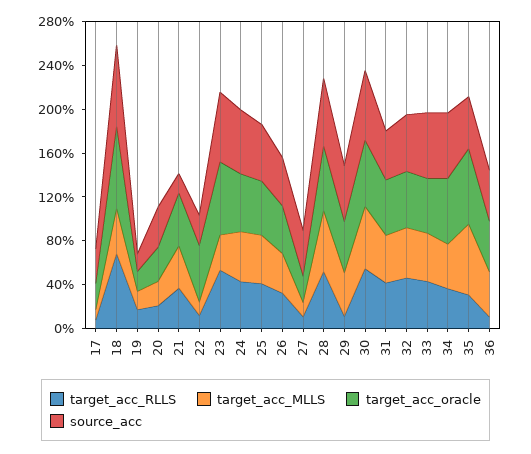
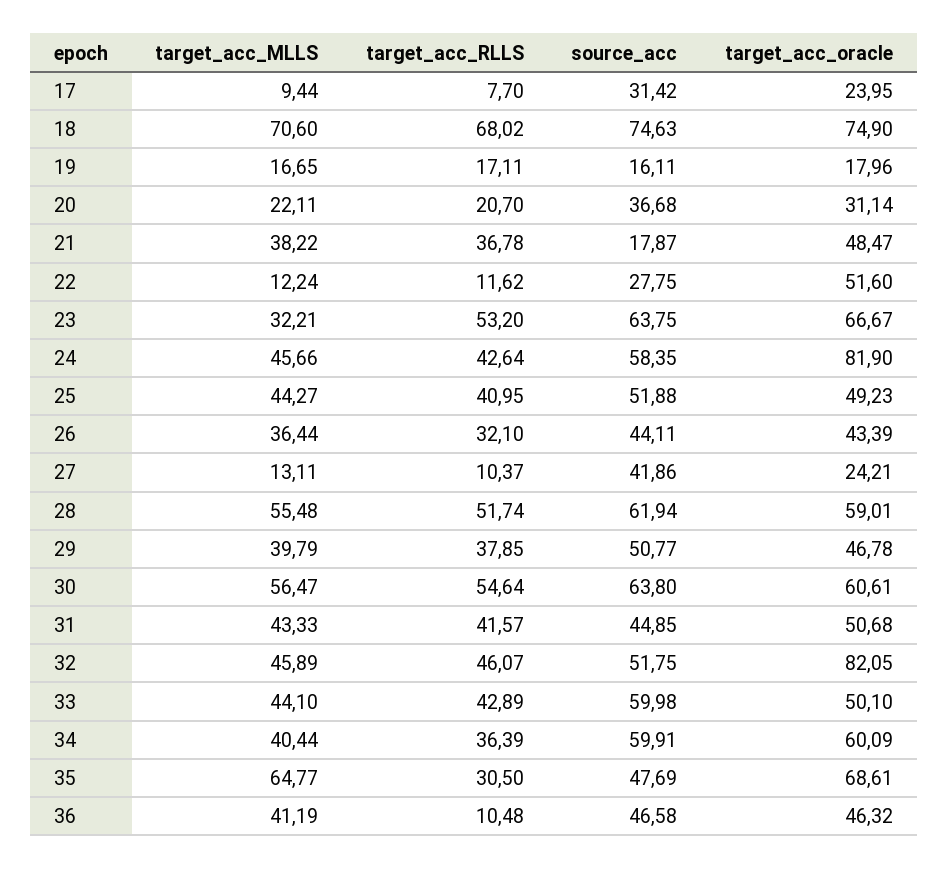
target_acc_MLLS, 18: 40 -> 70.6
target_acc_oracle, 24: 50 -> 81.9
target_acc_RLLS, 29: 10 -> 37.85
target_acc_oracle, 32: 50 -> 82.05

